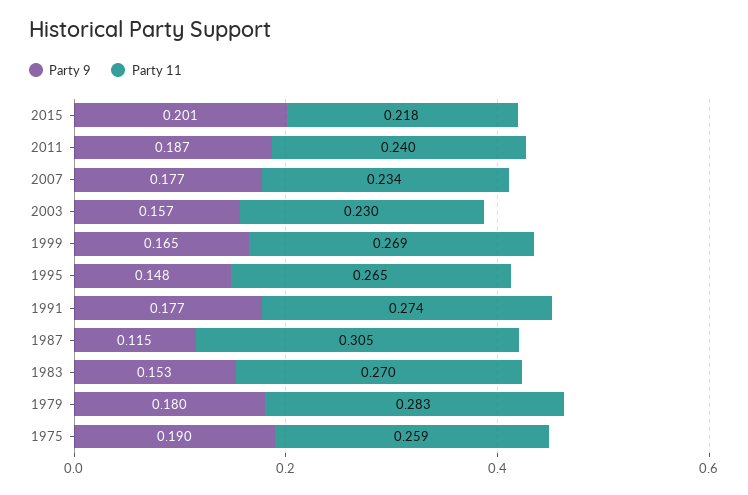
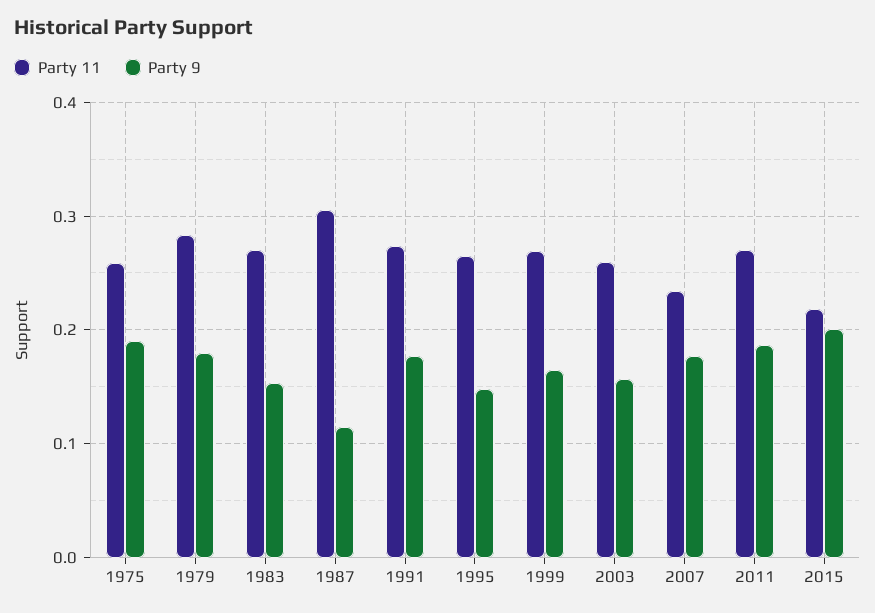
Party 11, 2011: 0.24 -> 0.27
Party 11, 2003: 0.23 -> 0.26

